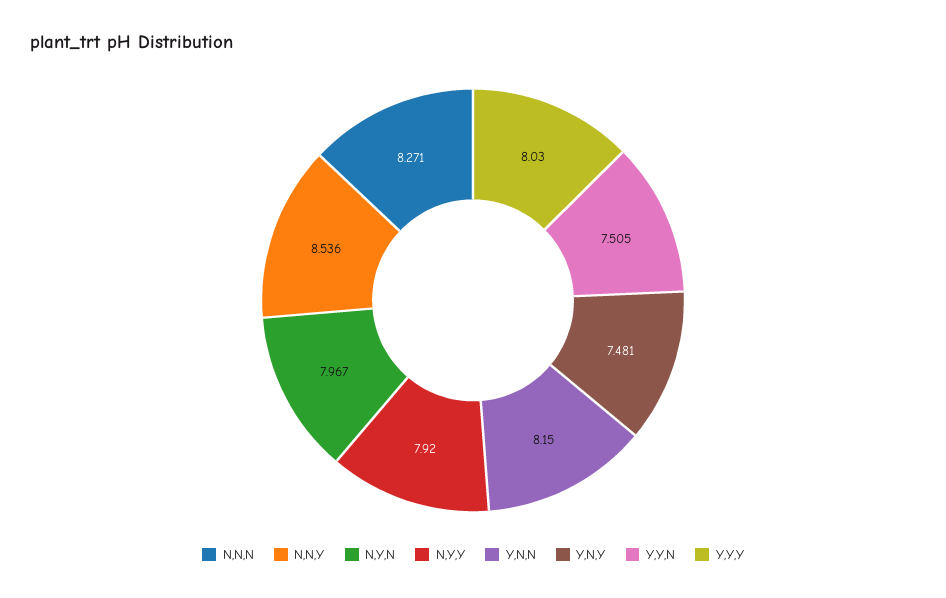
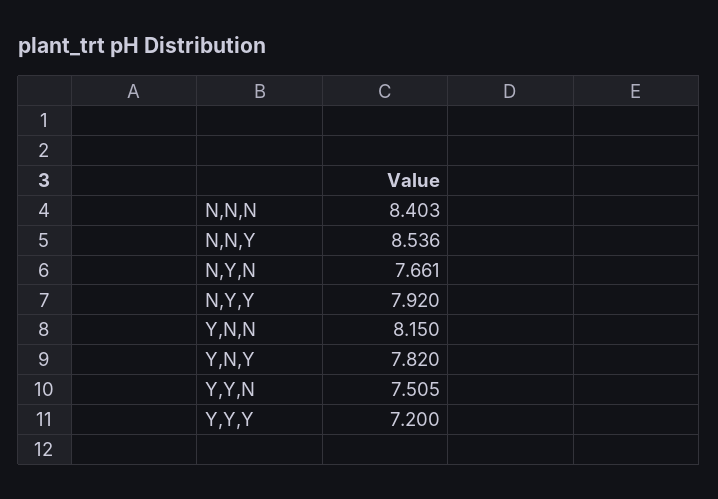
N,N,N: 8.271 -> 8.403
N,Y,N: 7.967 -> 7.661
Y,N,Y: 7.481 -> 7.82
Y,Y,Y: 8.03 -> 7.2

